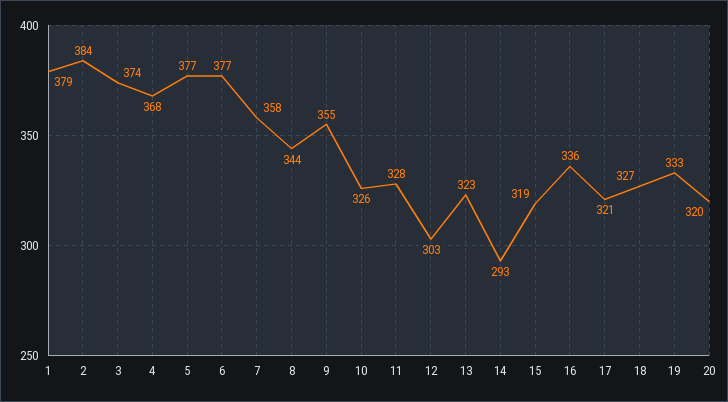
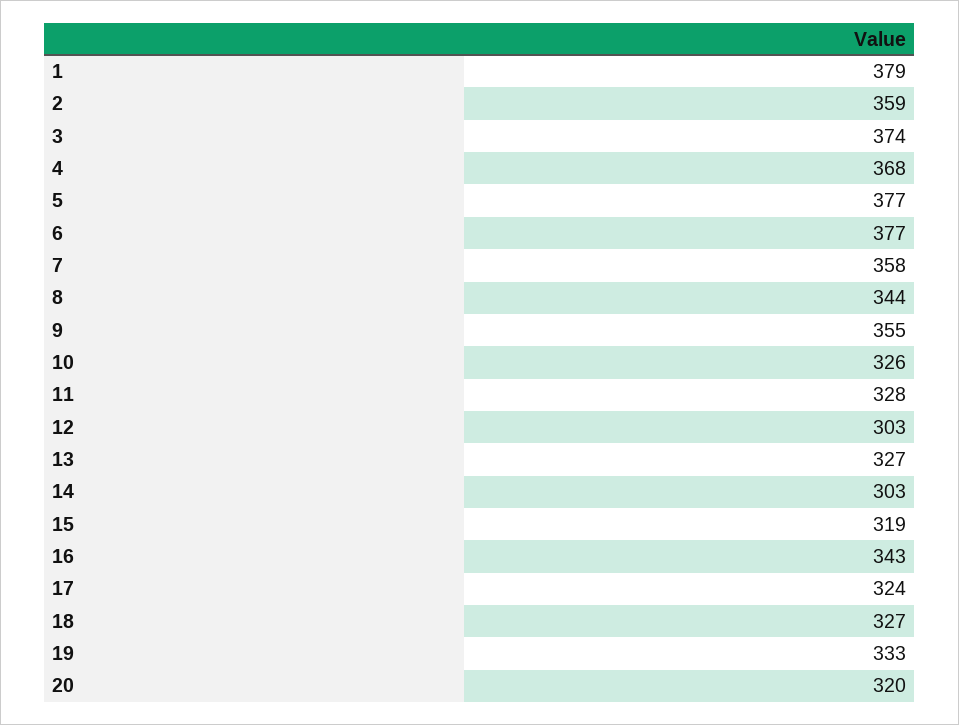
2: 384 -> 359
13: 323 -> 327
14: 293 -> 303
16: 336 -> 343
17: 321 -> 324

